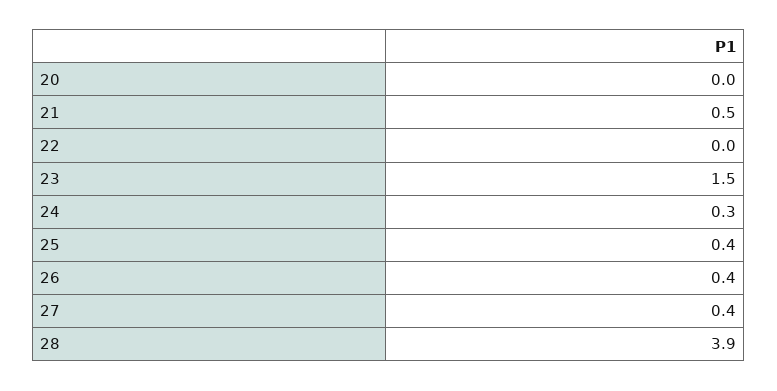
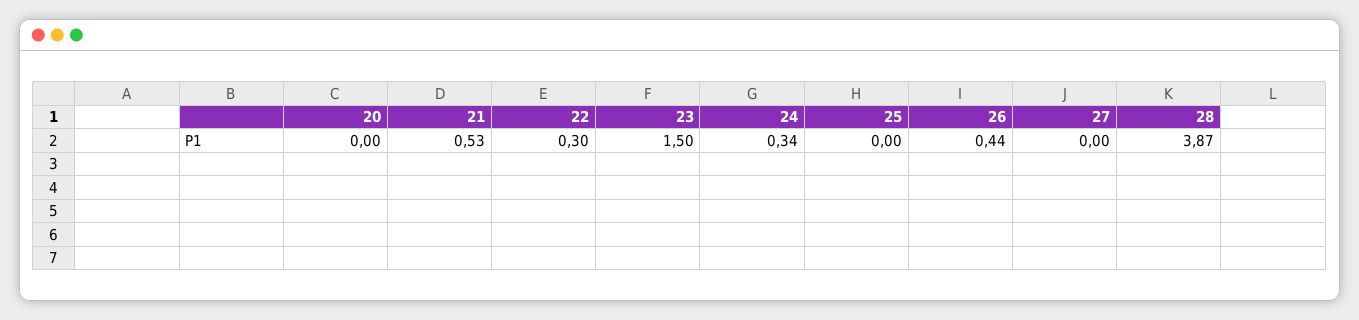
22: 0 -> 0.3
25: 0.4 -> 0
27: 0.4 -> 0

